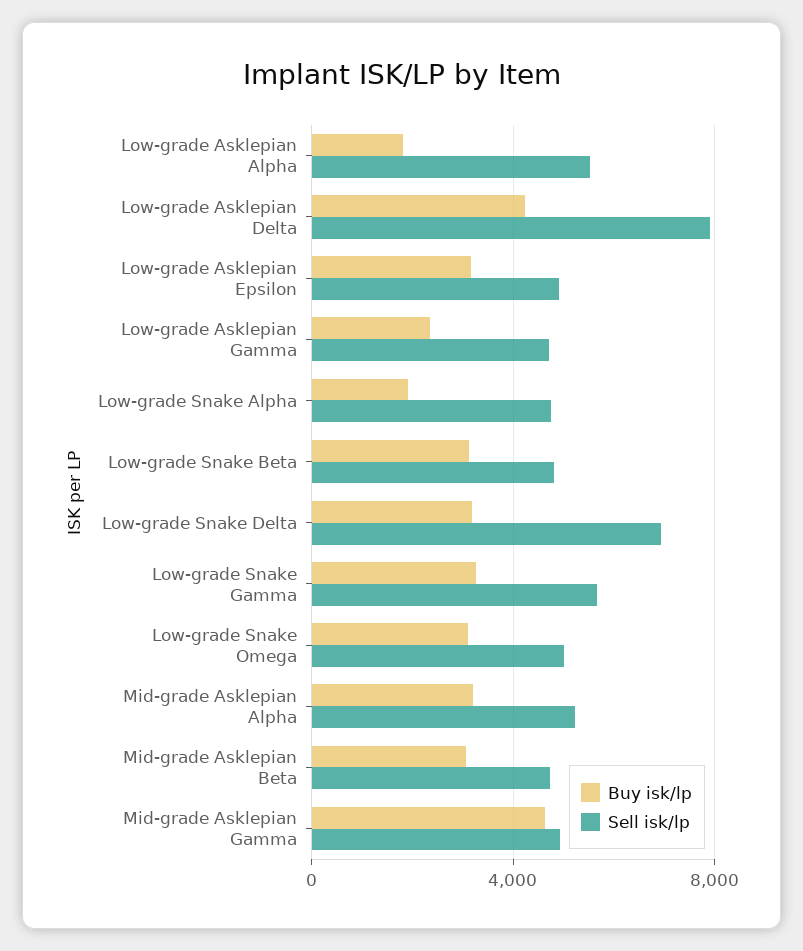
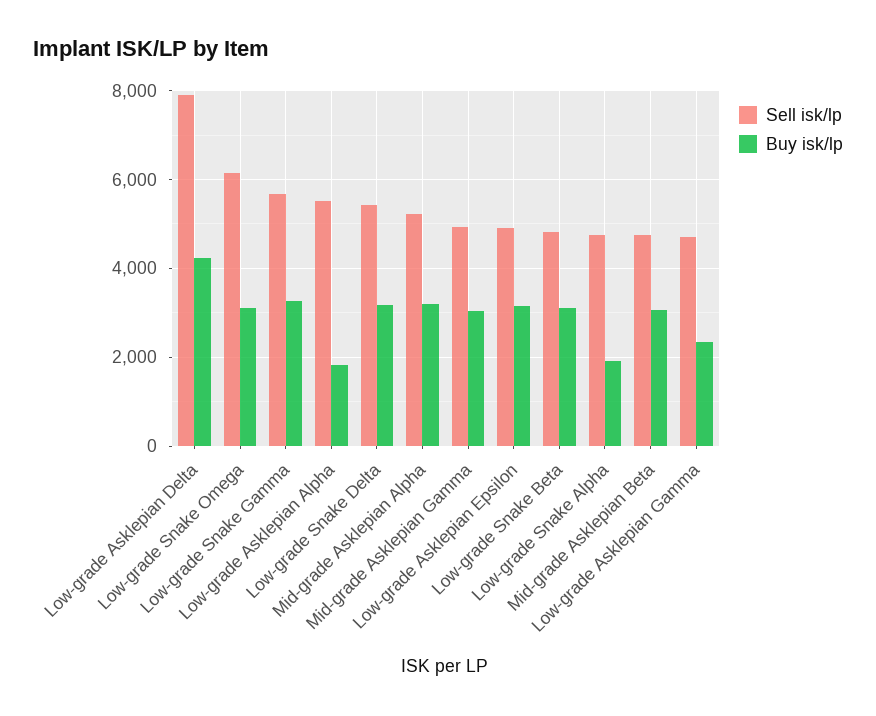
Sell isk/lp, Low-grade Snake Delta: 7000 -> 5400
Sell isk/lp, Low-grade Snake Omega: 5000 -> 6200
Buy isk/lp, Mid-grade Asklepian Gamma: 4500 -> 3000

